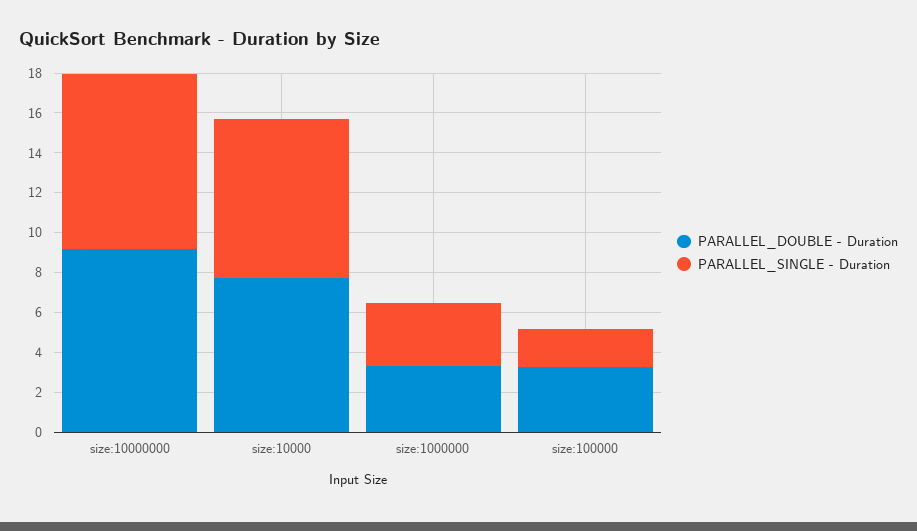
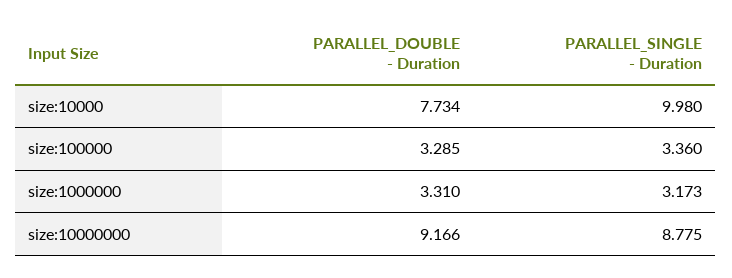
PARALLEL_SINGLE - Duration, size:10000: 8 -> 9.98
PARALLEL_SINGLE - Duration, size:100000: 2 -> 3.36

